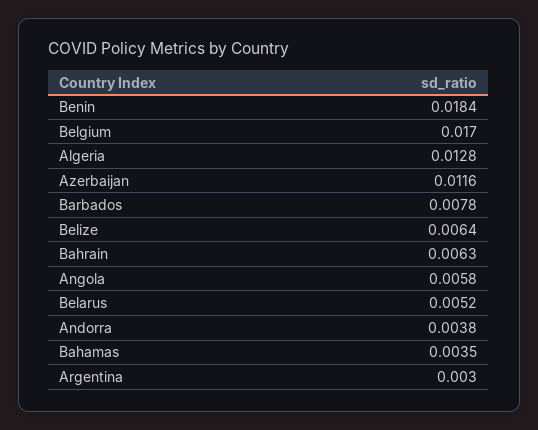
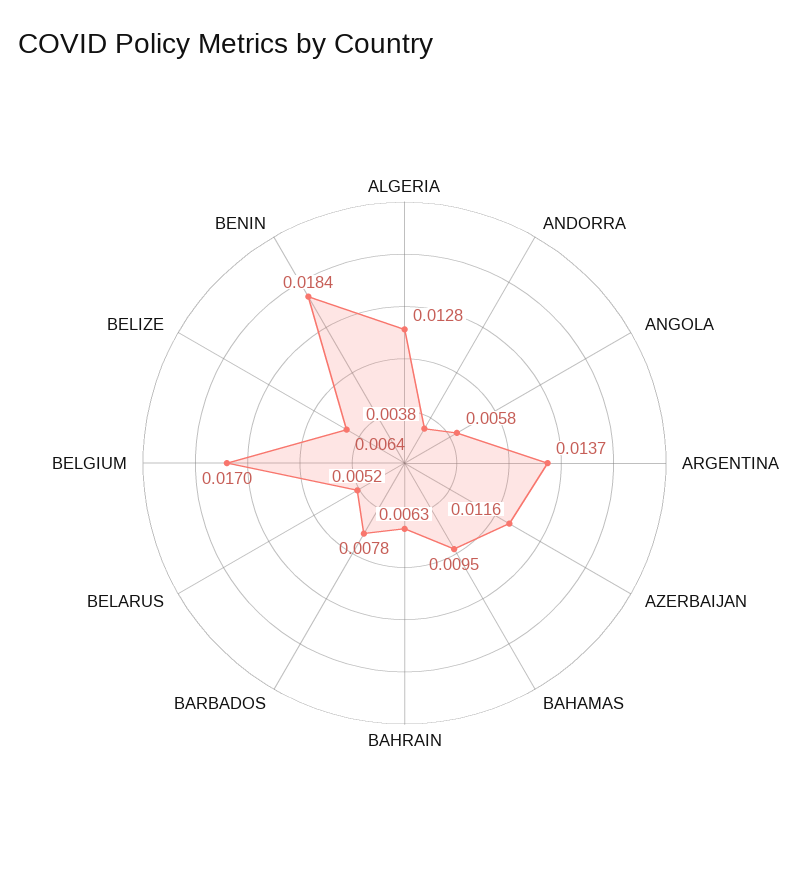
Bahamas: 0.0035 -> 0.0095
Argentina: 0.003 -> 0.0137

